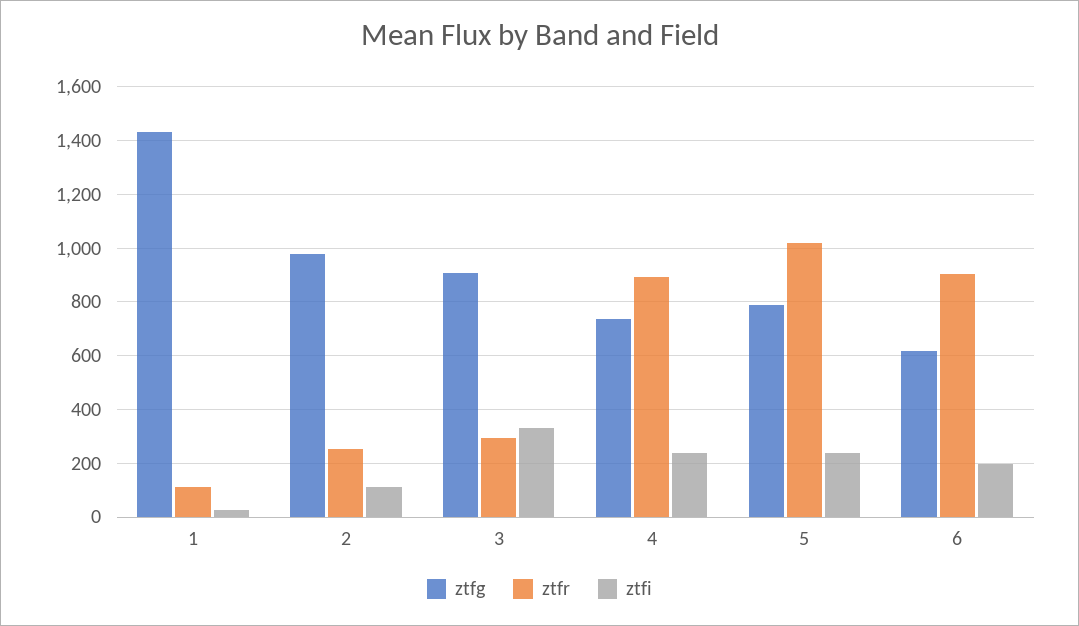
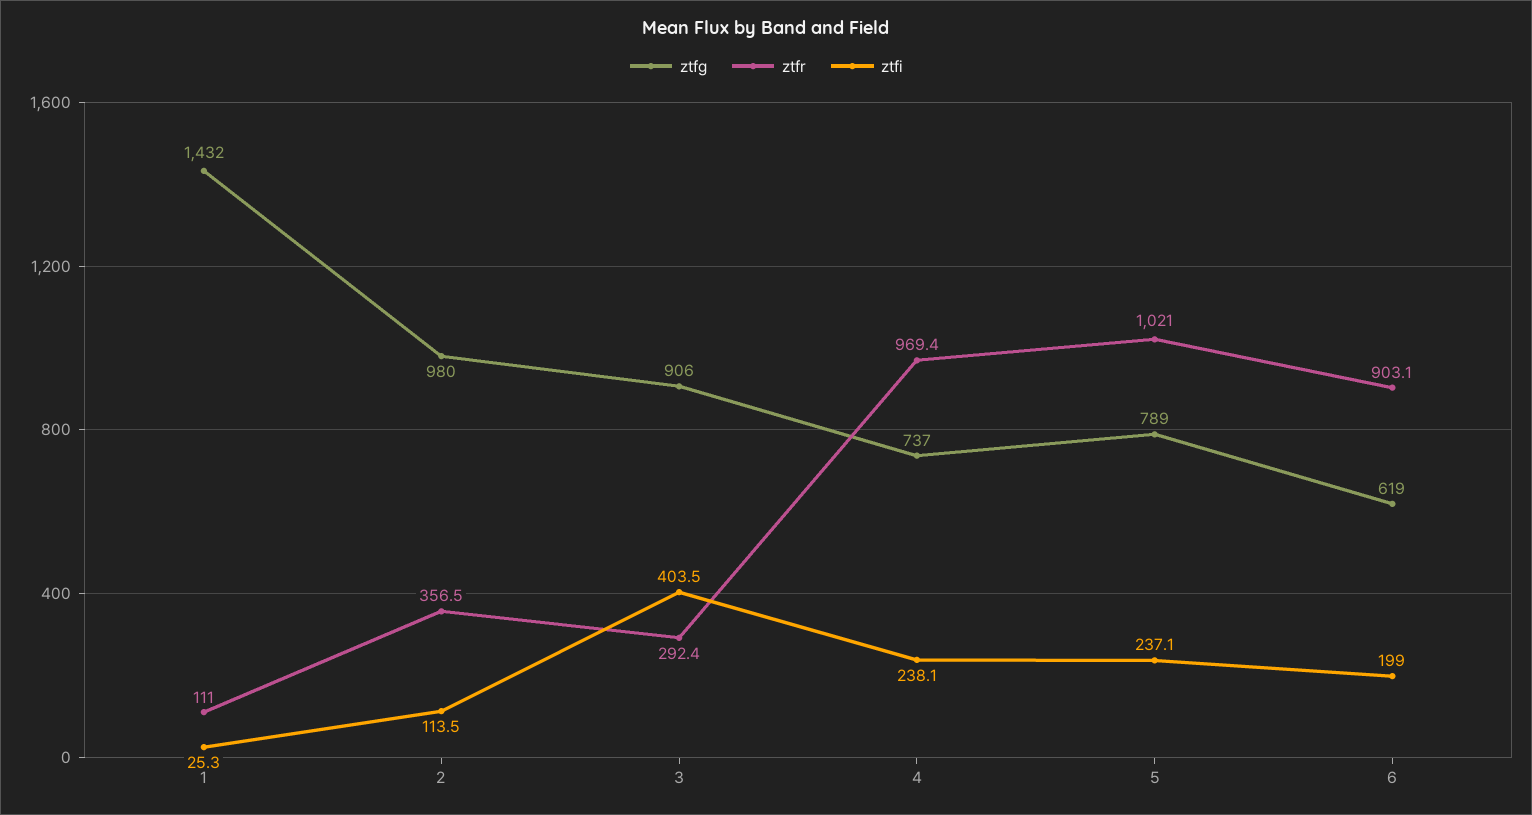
ztfr, 2: 250 -> 356.5
ztfi, 3: 325 -> 403.5
ztfr, 4: 900 -> 969.4

